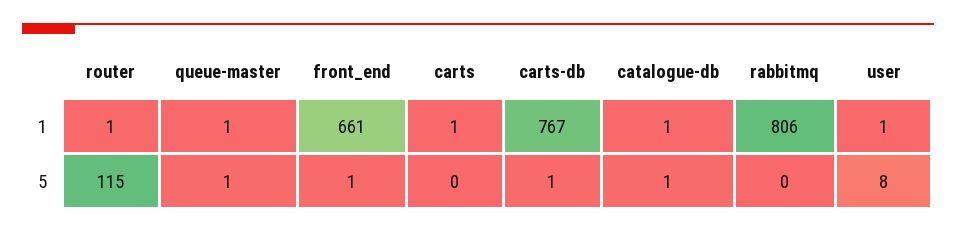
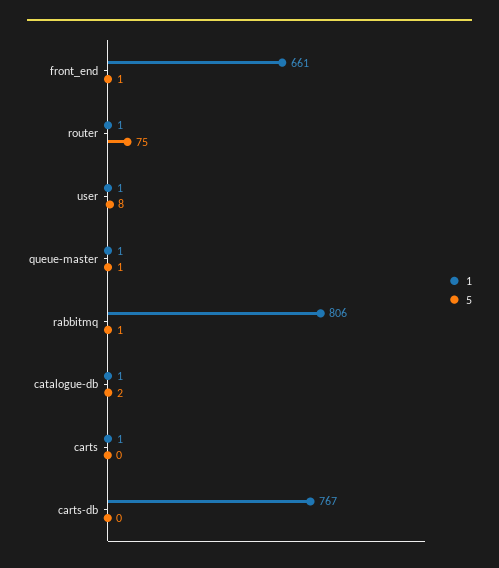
5, router: 115 -> 75
5, carts-db: 1 -> 0
5, catalogue-db: 1 -> 2
5, rabbitmq: 0 -> 1

